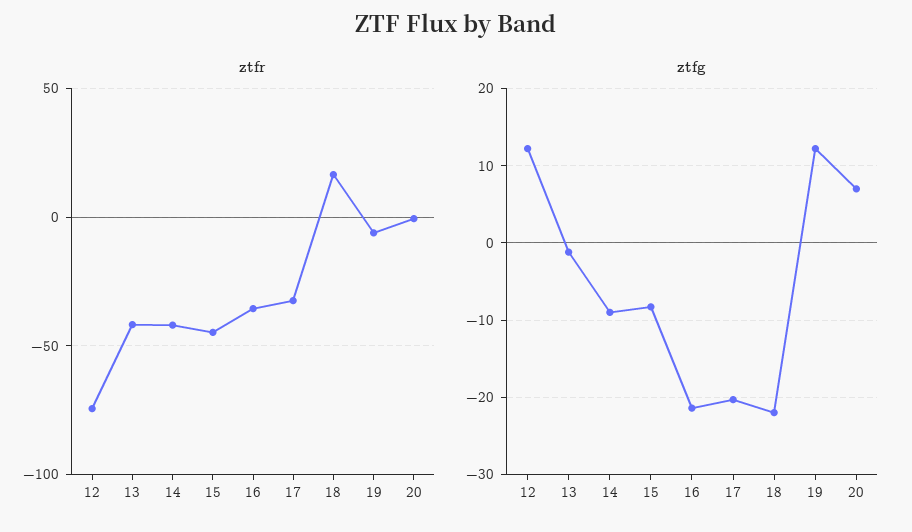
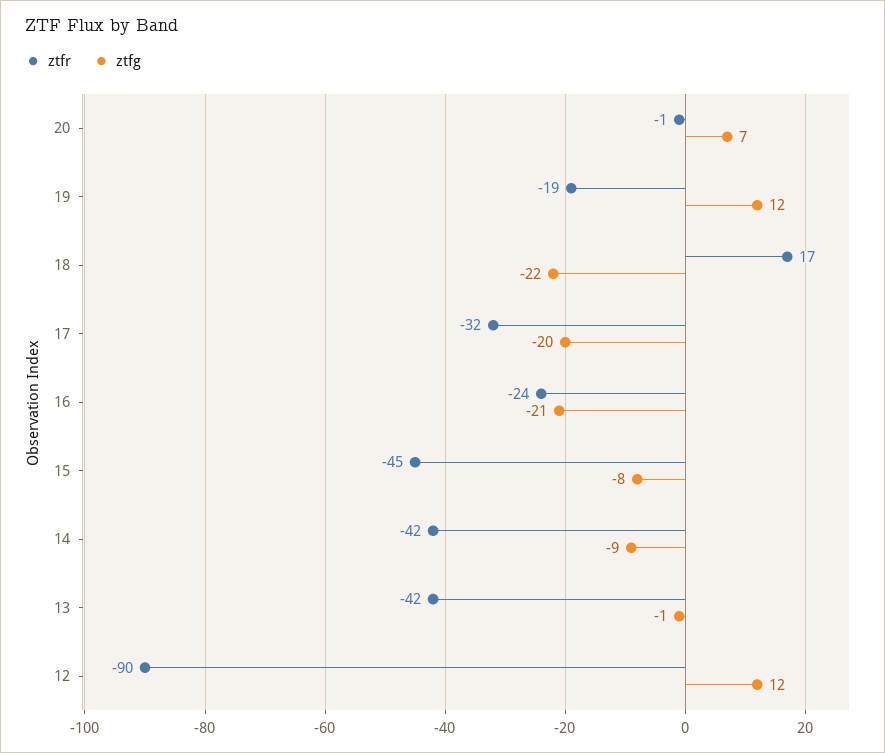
ztfr, 12: -75 -> -90
ztfr, 16: -35 -> -24
ztfr, 19: -5 -> -19

